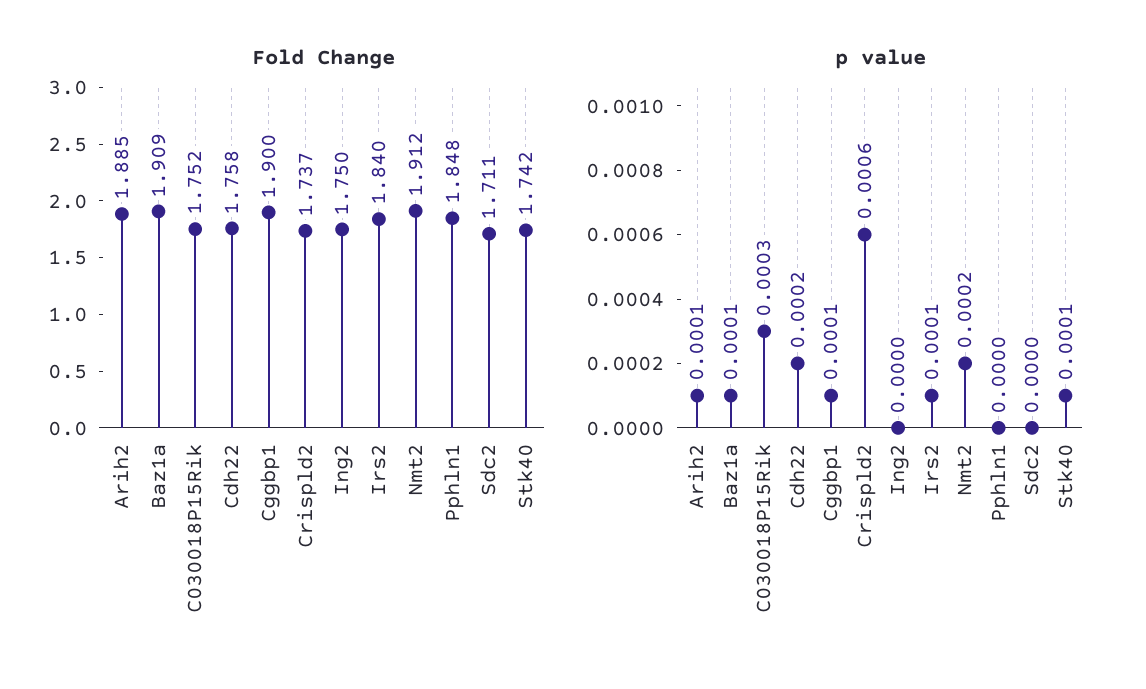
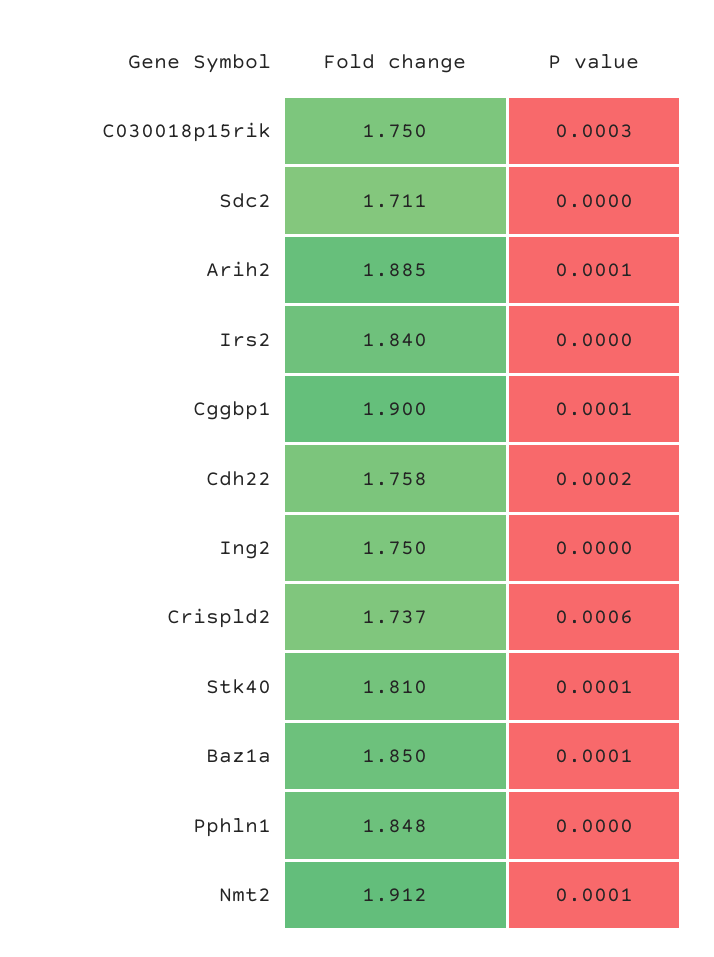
Fold Change, Baz1a: 1.909 -> 1.85
Fold Change, C030018P15Rik: 1.752 -> 1.75
Fold Change, Stk40: 1.742 -> 1.81
p value, Irs2: 0.0001 -> 0
p value, Nmt2: 0.0002 -> 0.0001

